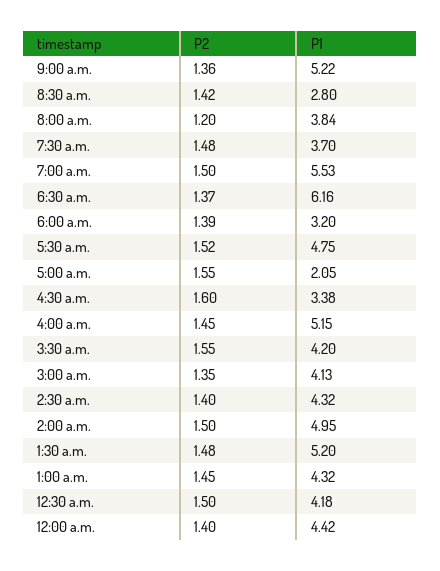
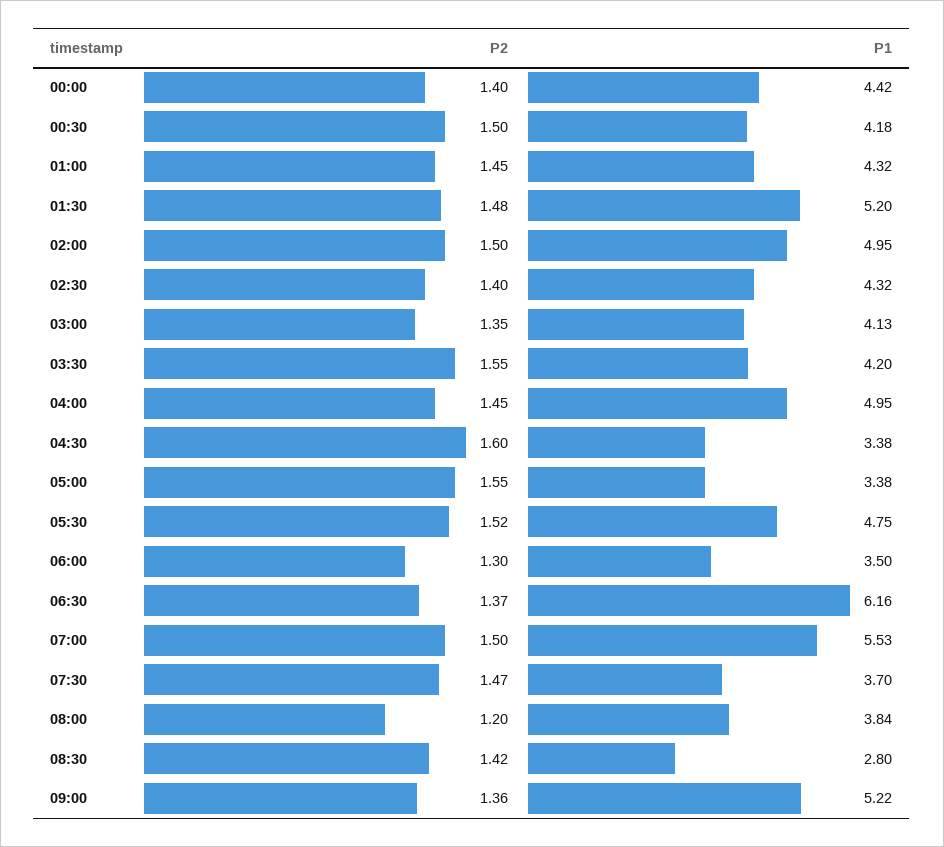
P2, 7:30 a.m.: 1.48 -> 1.47
P2, 6:00 a.m.: 1.39 -> 1.3
P1, 6:00 a.m.: 3.2 -> 3.5
P1, 5:00 a.m.: 2.05 -> 3.38
P1, 4:00 a.m.: 5.15 -> 4.95

